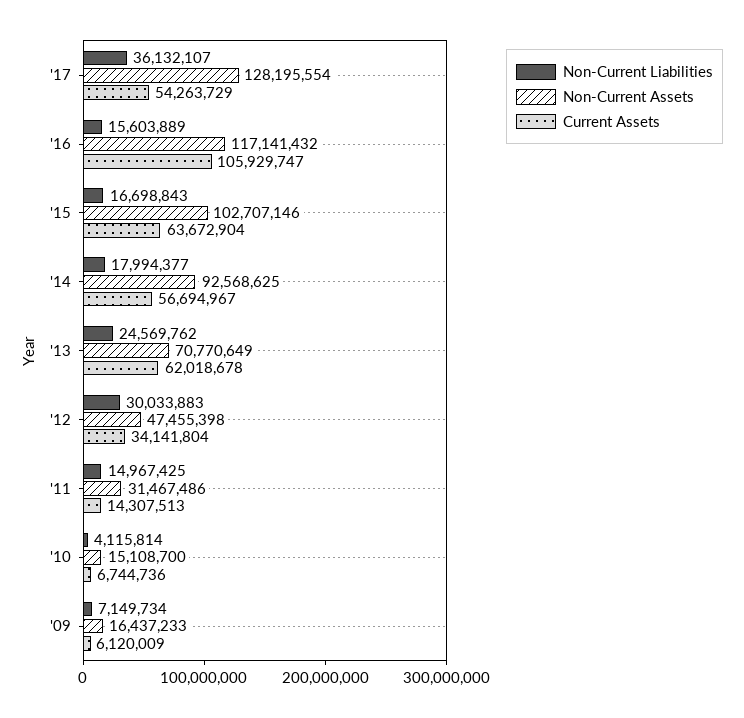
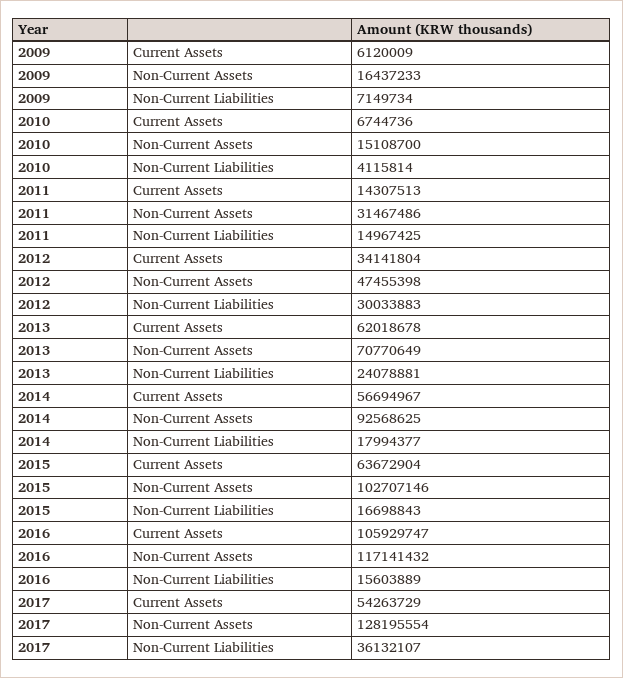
Non-Current Liabilities, '13: 24569762 -> 24078881

